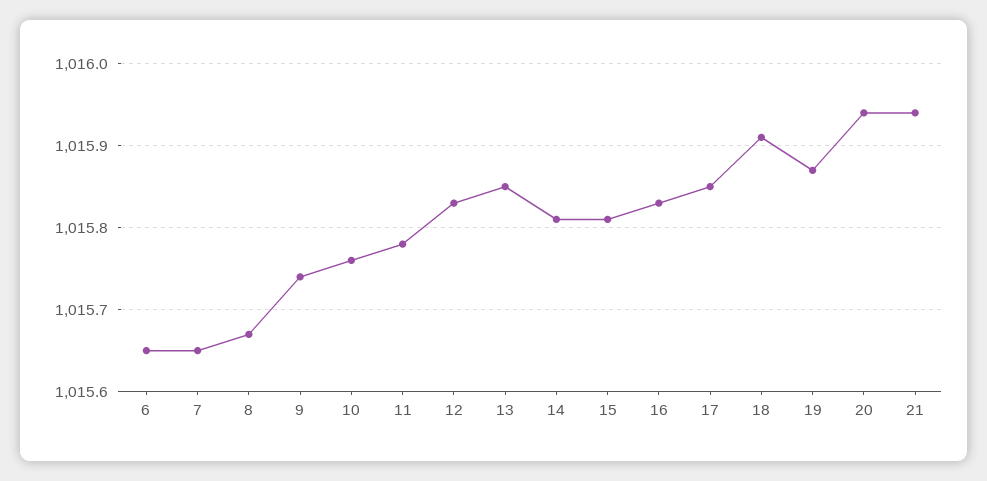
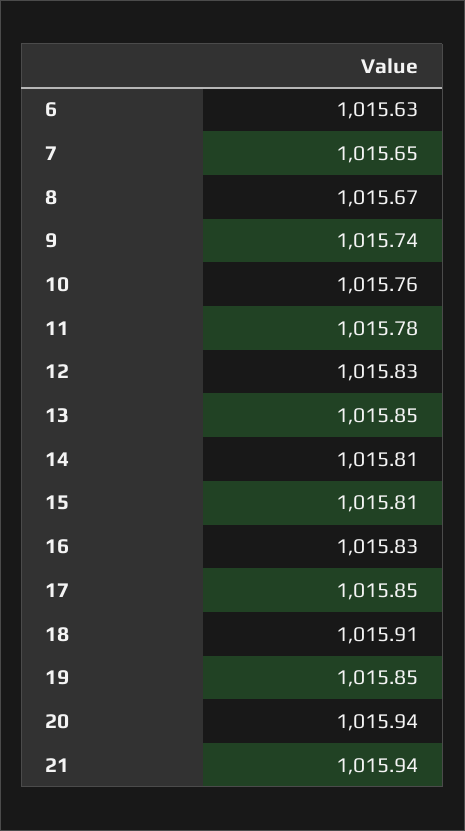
6: 1015.65 -> 1015.63
19: 1015.87 -> 1015.85

